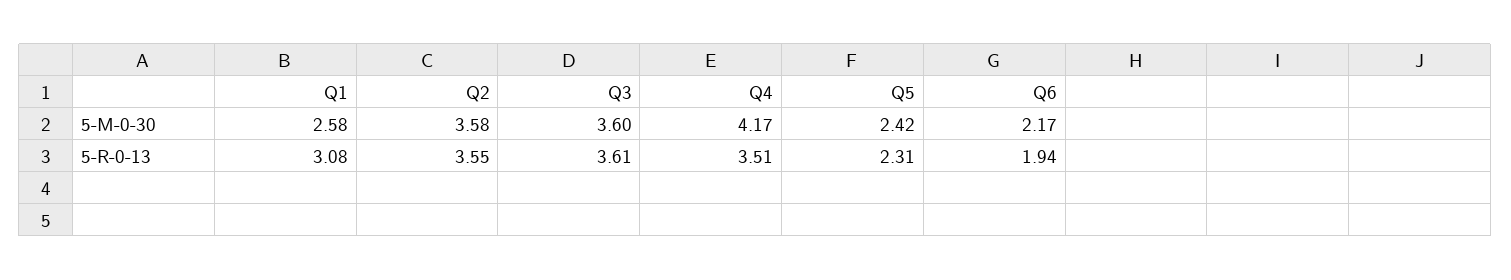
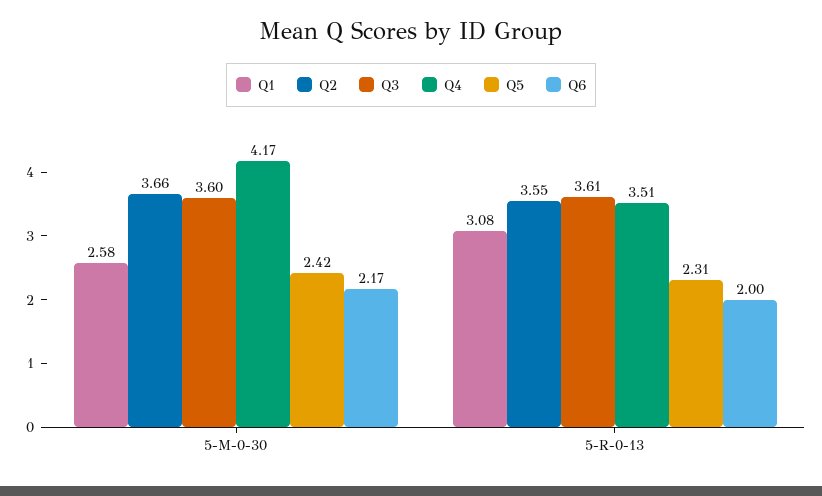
Q2, 5-M-0-30: 3.58 -> 3.66
Q6, 5-R-0-13: 1.94 -> 2

